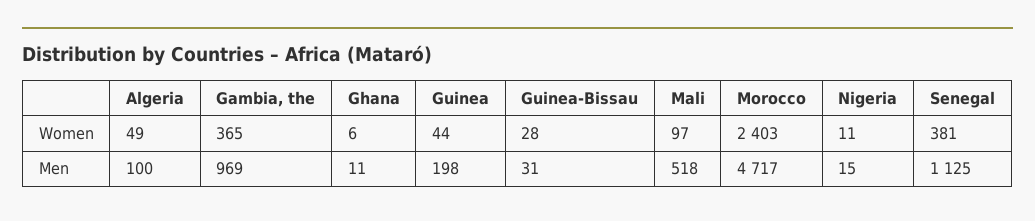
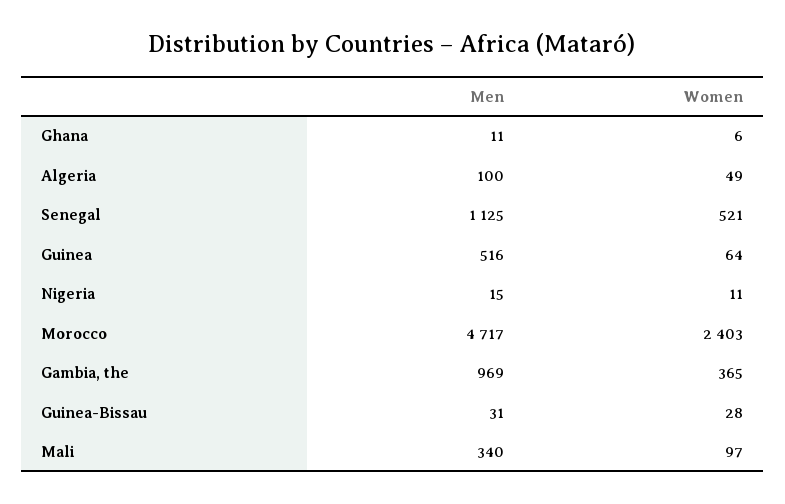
Guinea, Women: 44 -> 64
Senegal, Women: 381 -> 521
Guinea, Men: 198 -> 516
Mali, Men: 518 -> 340

